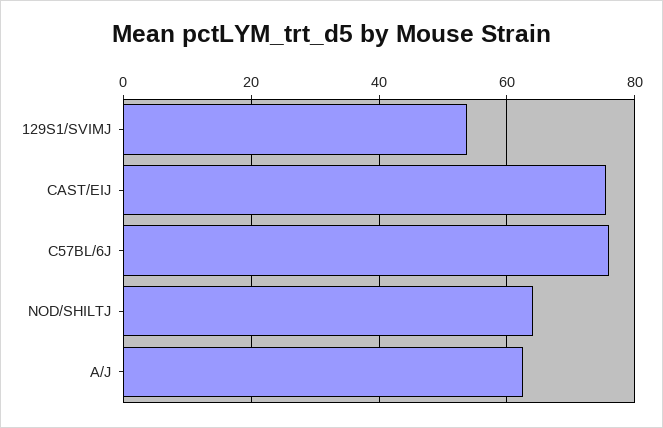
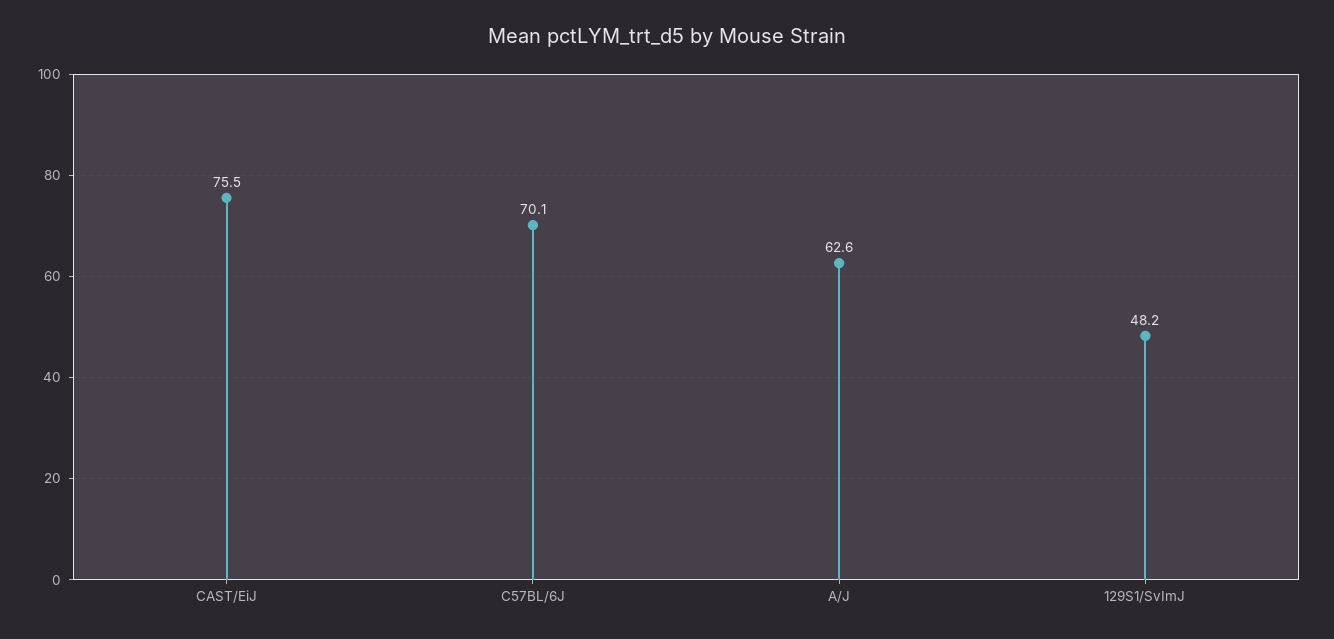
129S1/SVIMJ: 54 -> 48.2
C57BL/6J: 76 -> 70.1
NOD/SHILTJ: 64 -> none

